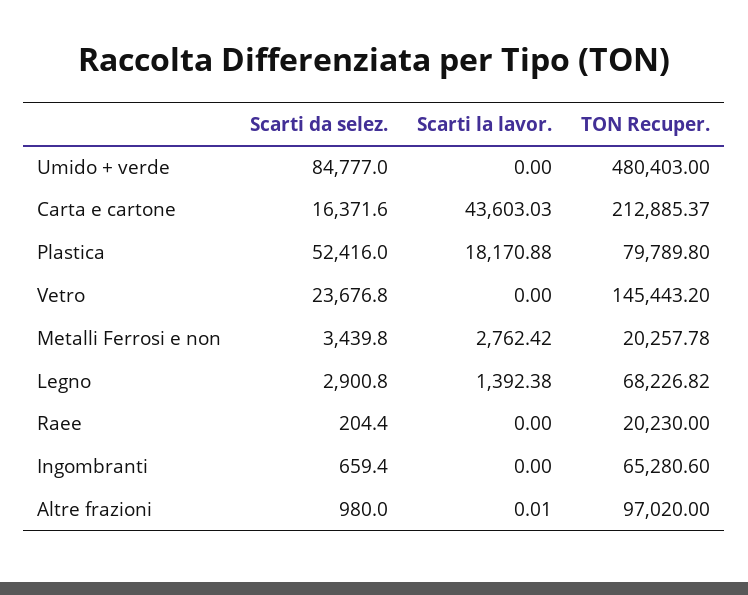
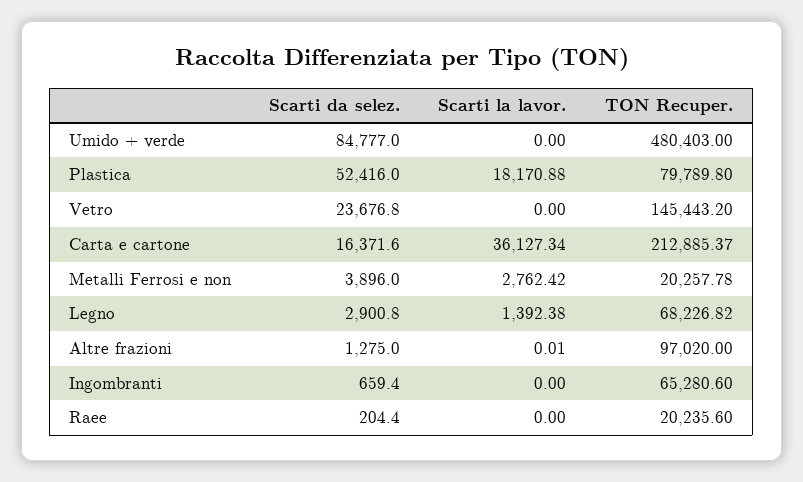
Scarti la lavor., Carta e cartone: 43603.03 -> 36127.34
Scarti da selez., Metalli Ferrosi e non: 3439.8 -> 3896
TON Recuper., Raee: 20230 -> 20235.6
Scarti da selez., Altre frazioni: 980 -> 1275

